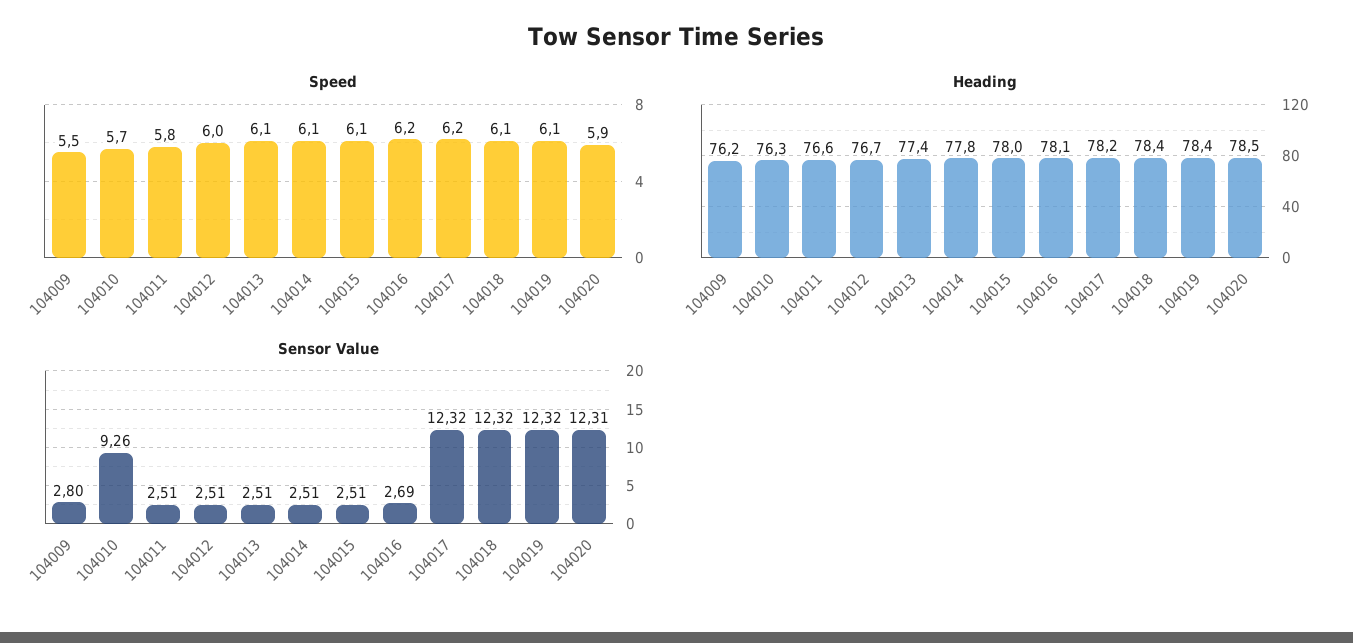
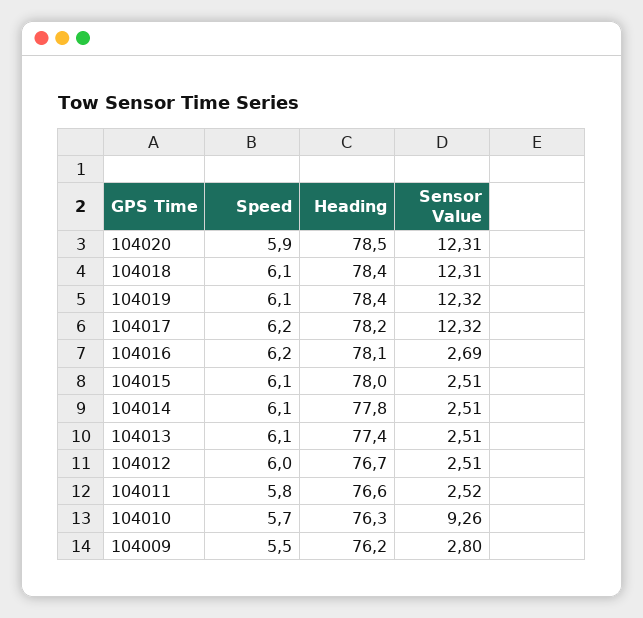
Sensor Value, 104011: 2.51 -> 2.52
Sensor Value, 104018: 12.32 -> 12.31

